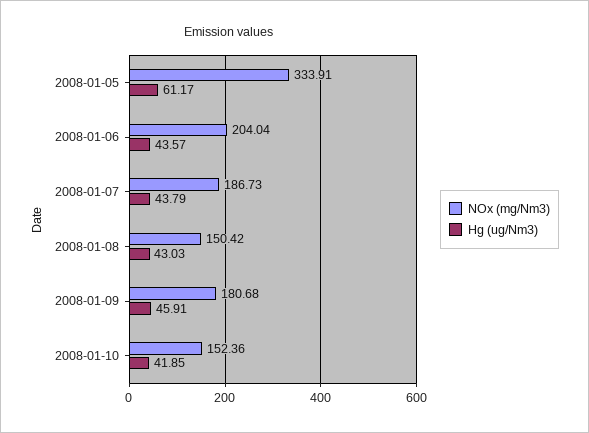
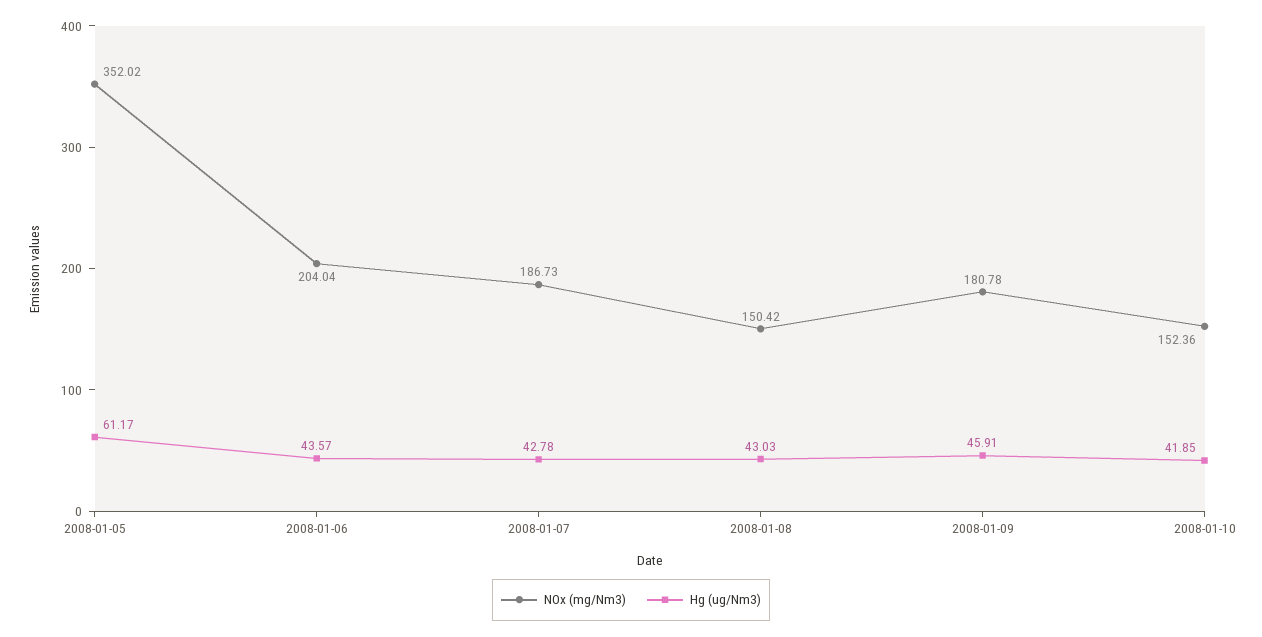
NOx (mg/Nm3), 2008-01-05: 333.91 -> 352.02
Hg (ug/Nm3), 2008-01-07: 43.79 -> 42.78
NOx (mg/Nm3), 2008-01-09: 180.68 -> 180.78

